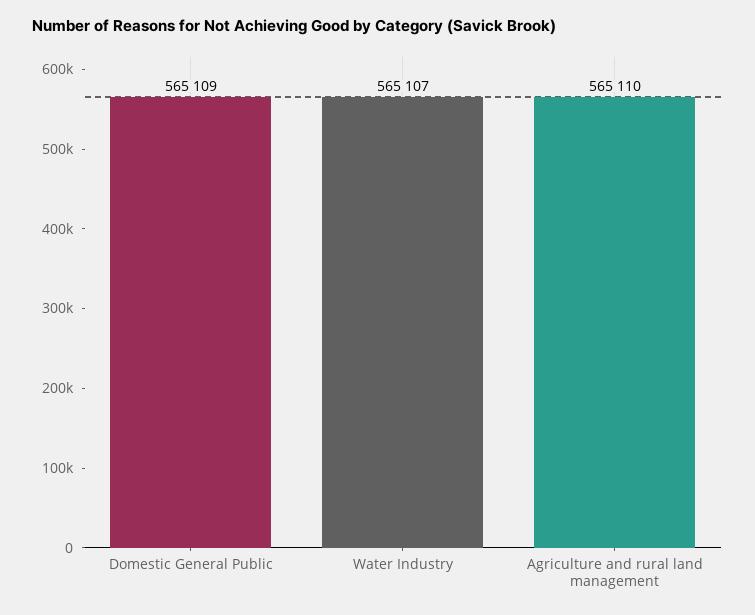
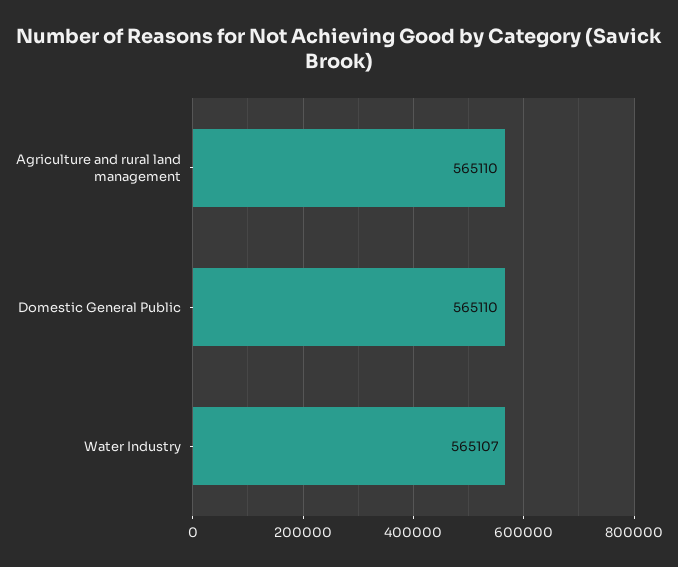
Domestic General Public: 565109 -> 565110

